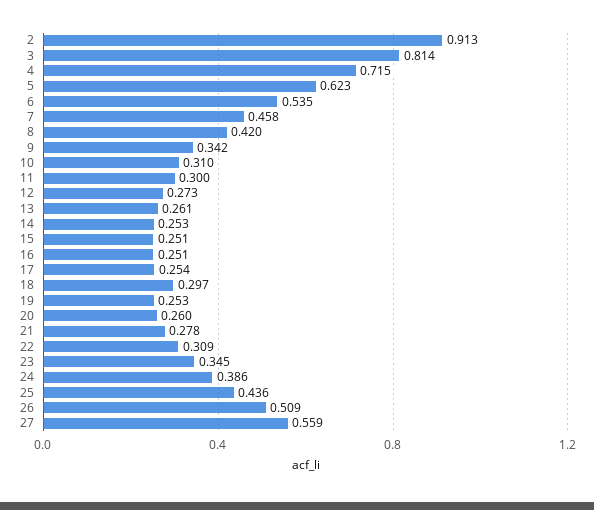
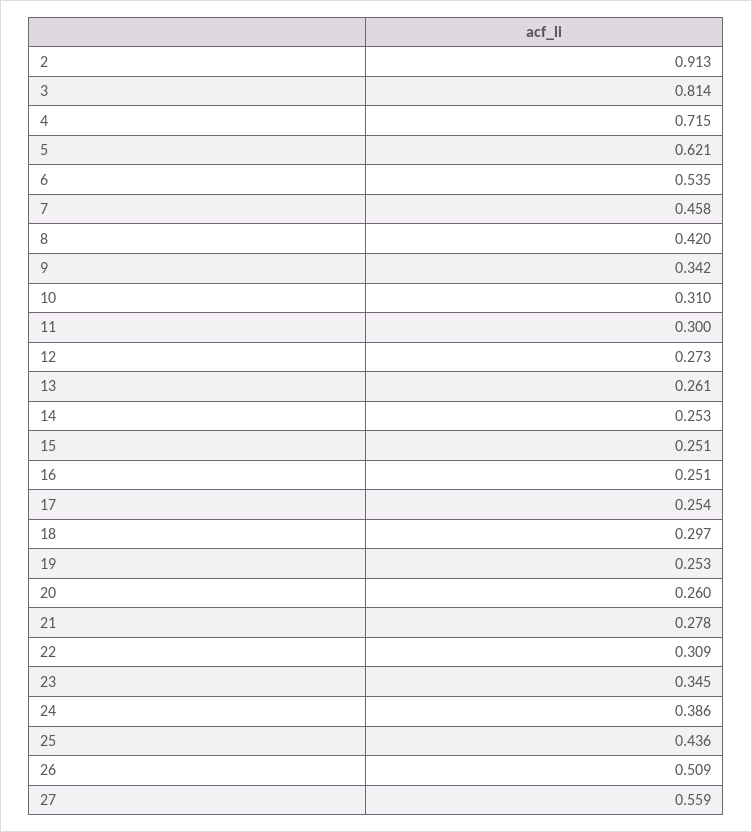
5: 0.623 -> 0.621

